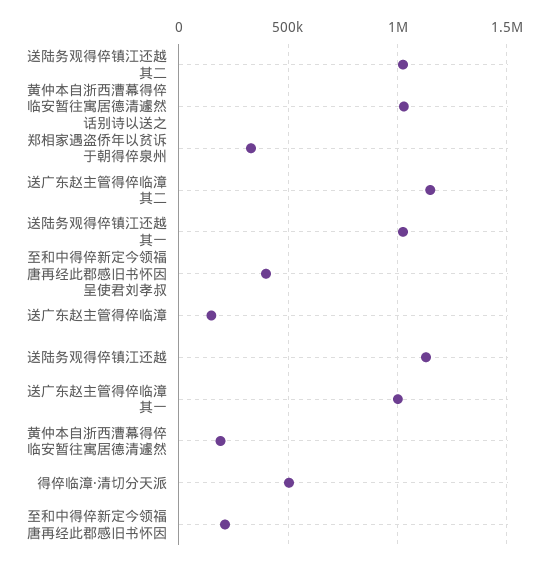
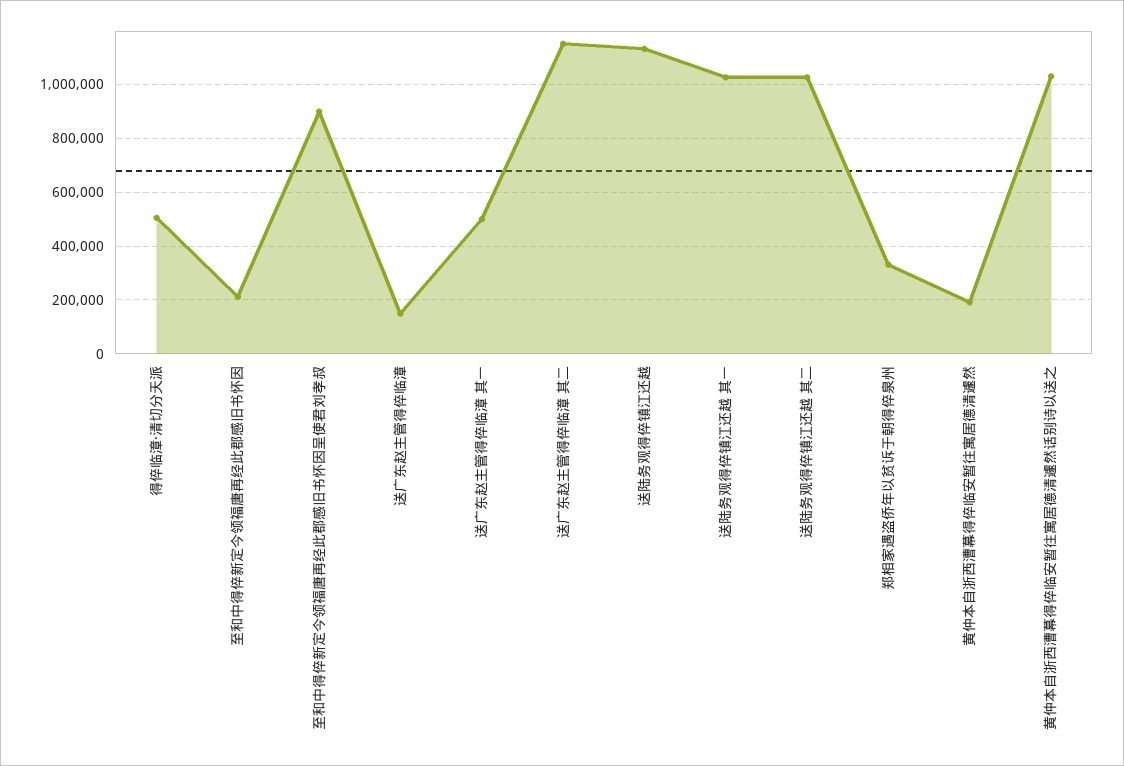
至和中得倅新定今领福唐再经此郡感旧书怀因呈使君刘孝叔: 400000 -> 900000
送广东赵主管得倅临漳 其一: 1000000 -> 500000

